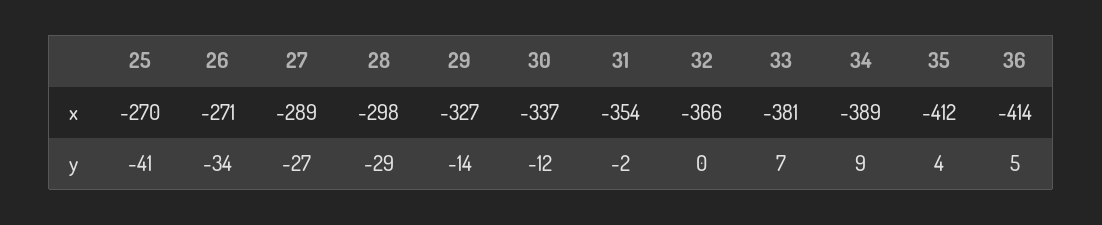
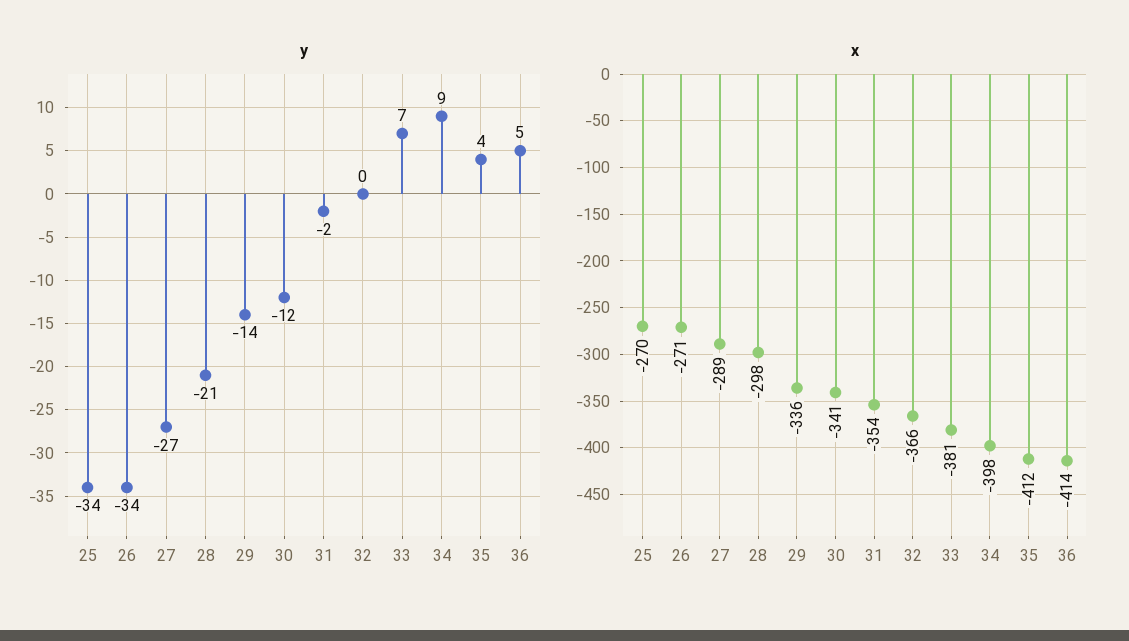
x, 29: -327 -> -336
x, 30: -337 -> -341
x, 34: -389 -> -398
y, 25: -41 -> -34
y, 28: -29 -> -21

